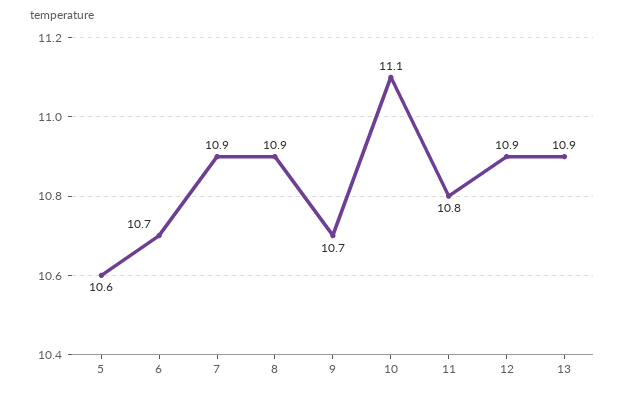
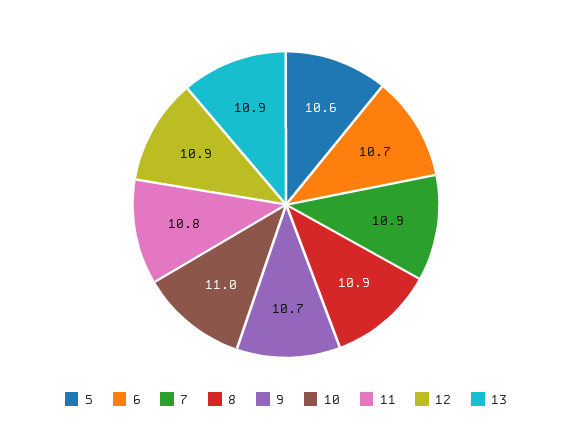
10: 11.1 -> 11

